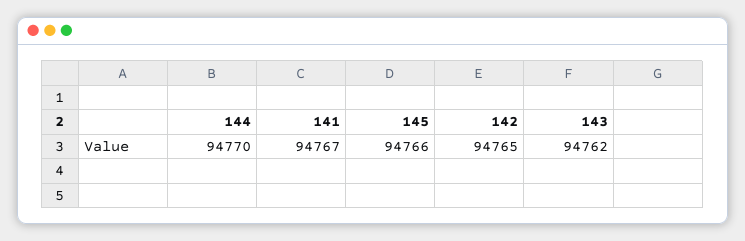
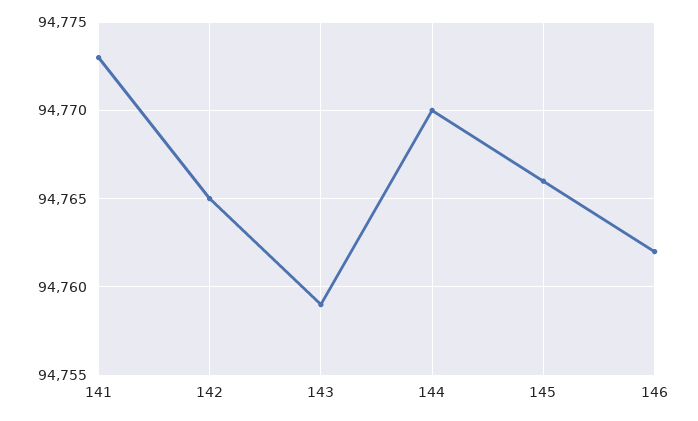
141: 94767 -> 94773
143: 94762 -> 94759
146: none -> 94762

